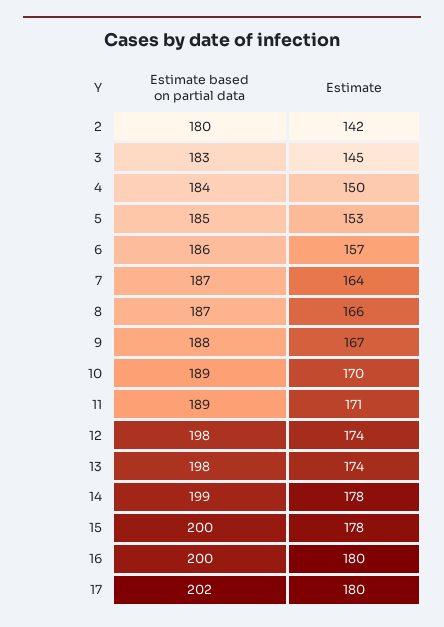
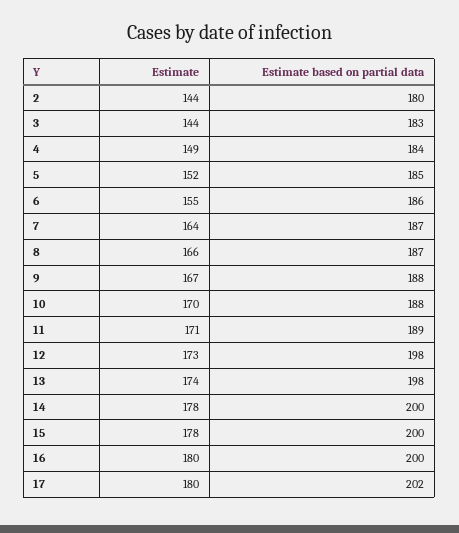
Estimate, 2: 142 -> 144
Estimate, 3: 145 -> 144
Estimate, 4: 150 -> 149
Estimate, 5: 153 -> 152
Estimate, 6: 157 -> 155
Estimate based on partial data, 10: 189 -> 188
Estimate, 12: 174 -> 173
Estimate based on partial data, 14: 199 -> 200

